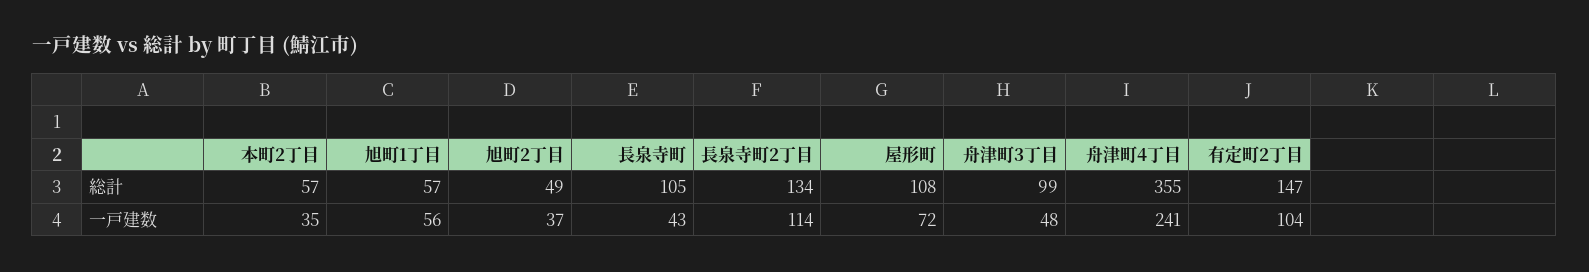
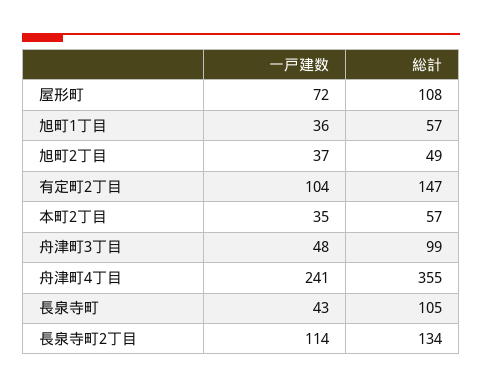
旭町1丁目, 一戸建数: 56 -> 36

